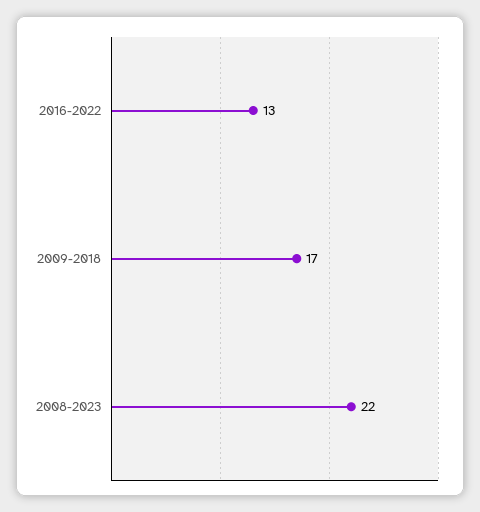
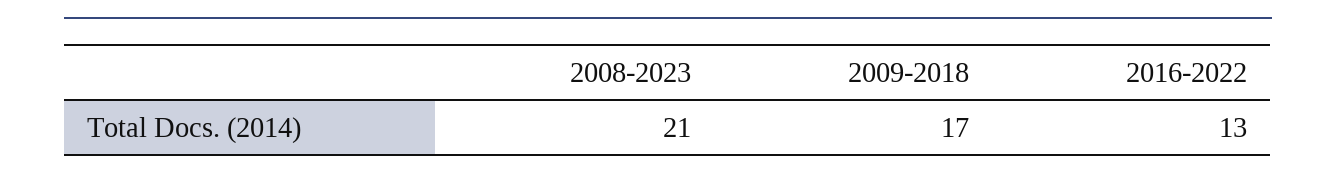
2008-2023: 22 -> 21

